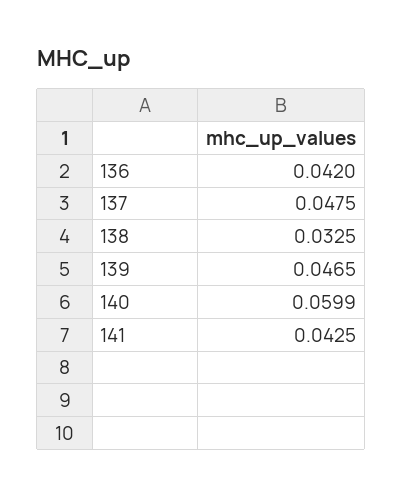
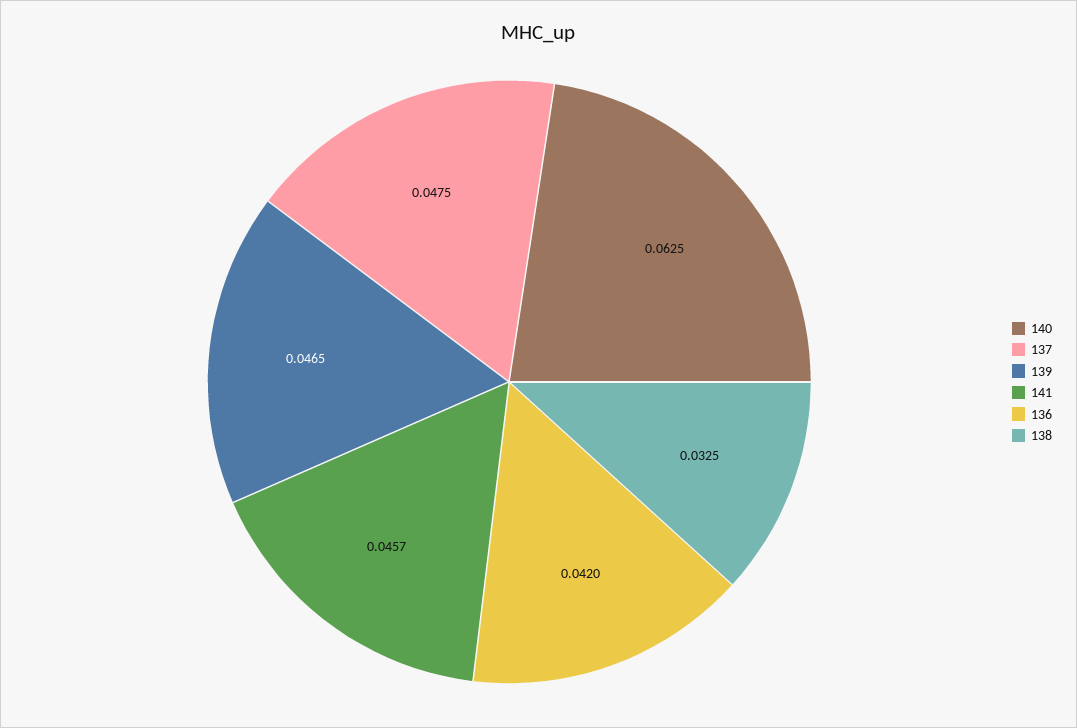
140: 0.0599 -> 0.0625
141: 0.0425 -> 0.0457

